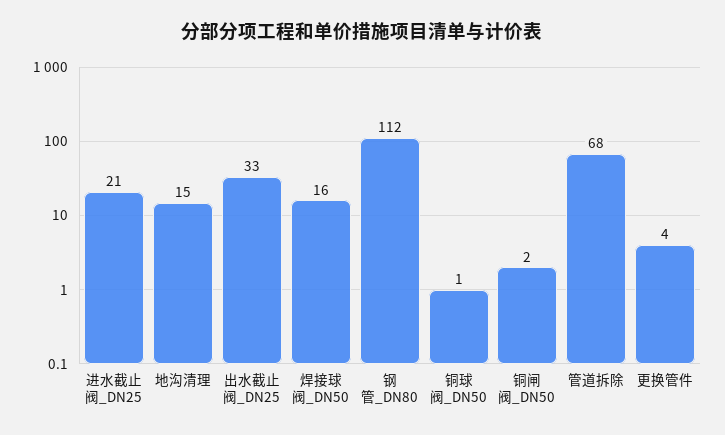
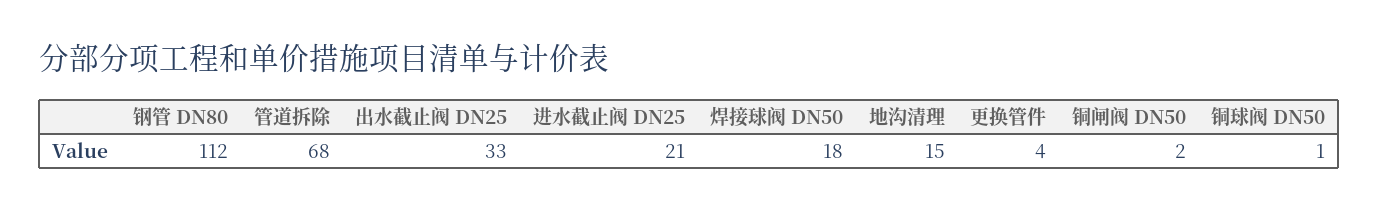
焊接球阀_DN50: 16 -> 18

